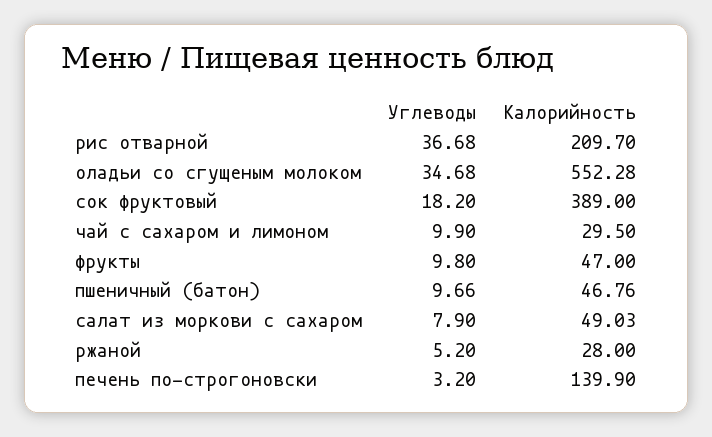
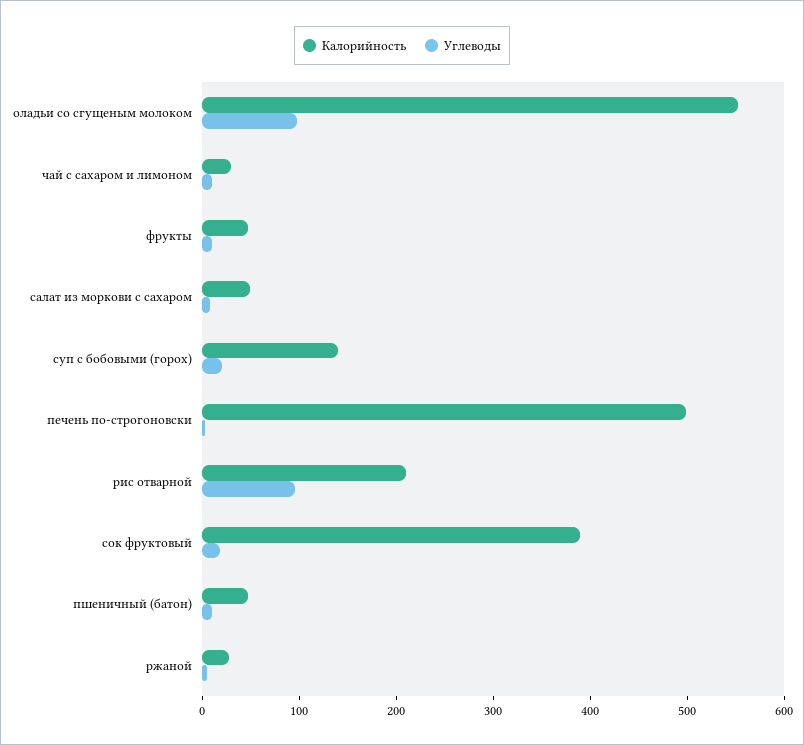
Углеводы, рис отварной: 36.68 -> 100
Углеводы, оладьи со сгущеным молоком: 34.68 -> 100
Калорийность, печень по-строгоновски: 139.9 -> 500
Калорийность, суп с бобовыми (горох): none -> 140
Углеводы, суп с бобовыми (горох): none -> 20

